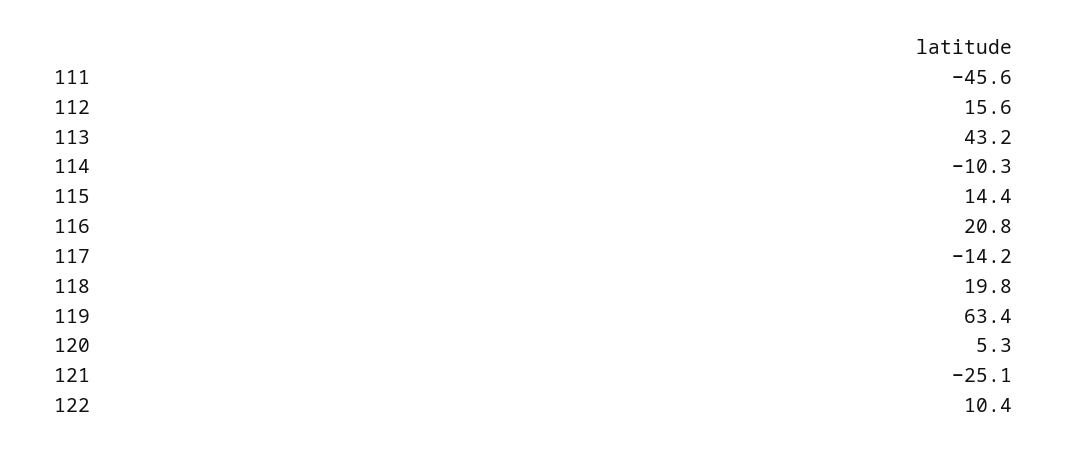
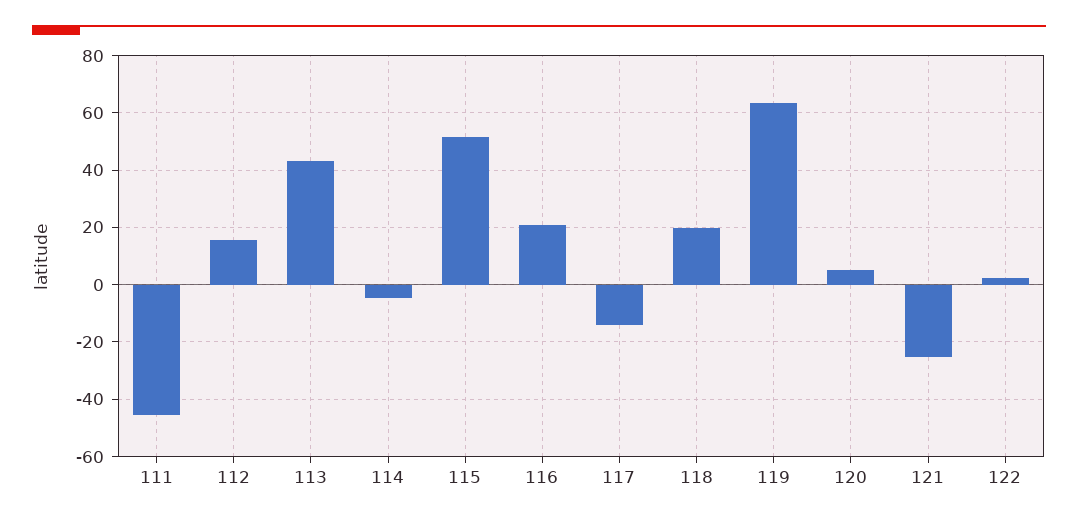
114: -10.3 -> -5
115: 14.4 -> 52.5
122: 10.4 -> 2.5

